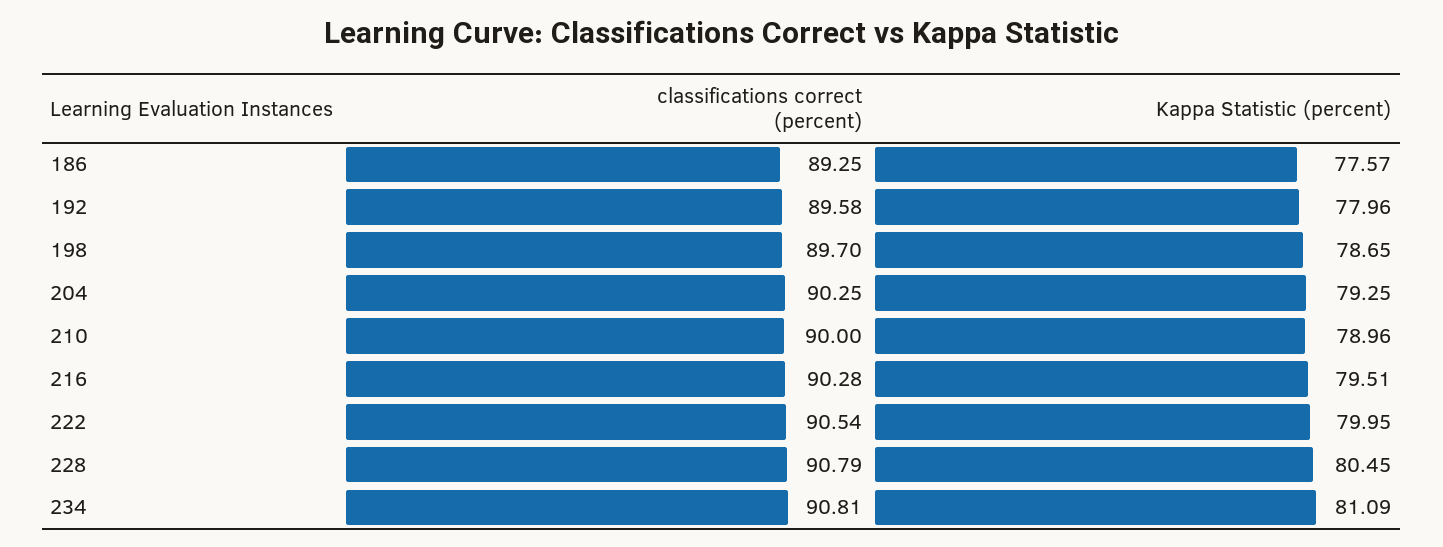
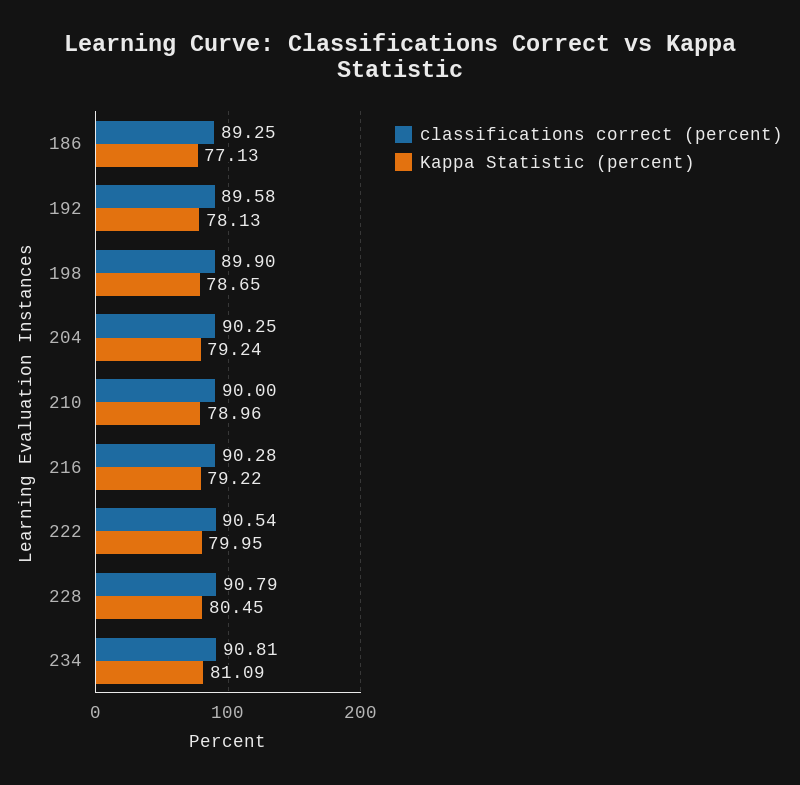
Kappa Statistic (percent), 186: 77.57 -> 77.13
Kappa Statistic (percent), 192: 77.96 -> 78.13
classifications correct (percent), 198: 89.7 -> 89.9
Kappa Statistic (percent), 204: 79.25 -> 79.24
Kappa Statistic (percent), 216: 79.51 -> 79.22

